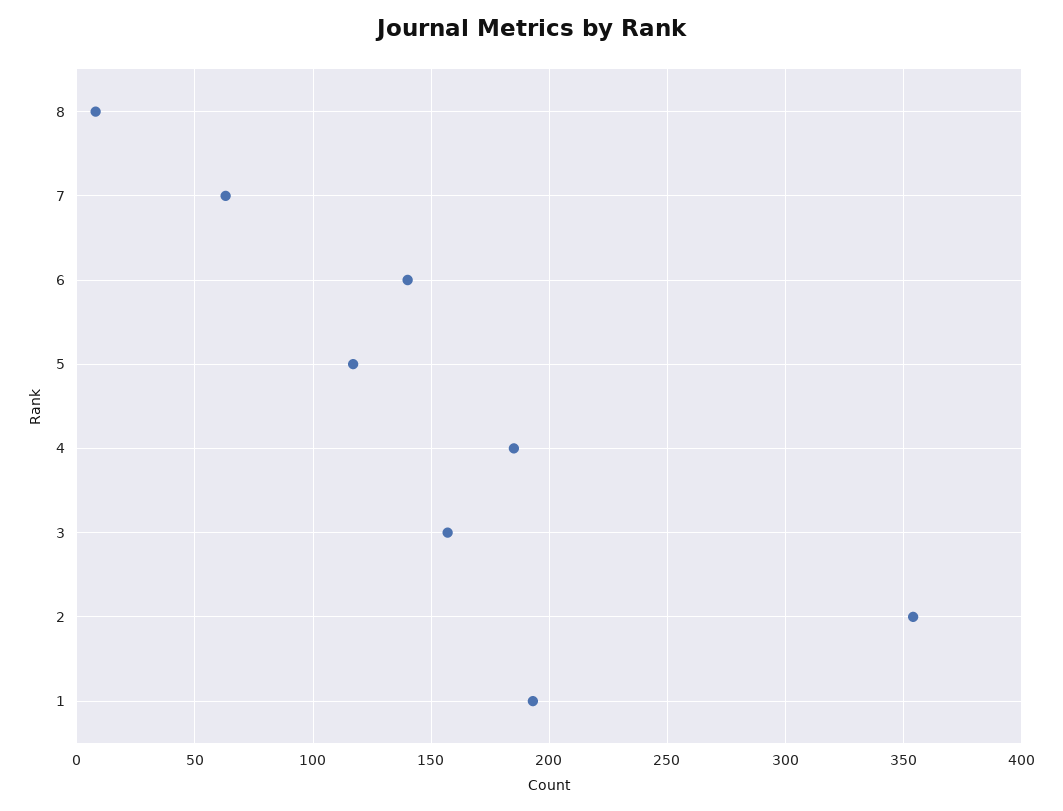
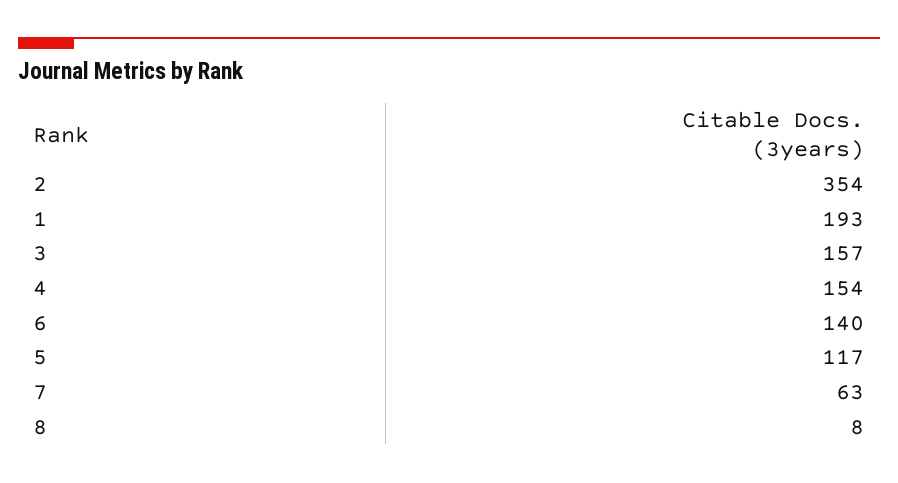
4: 185 -> 154

